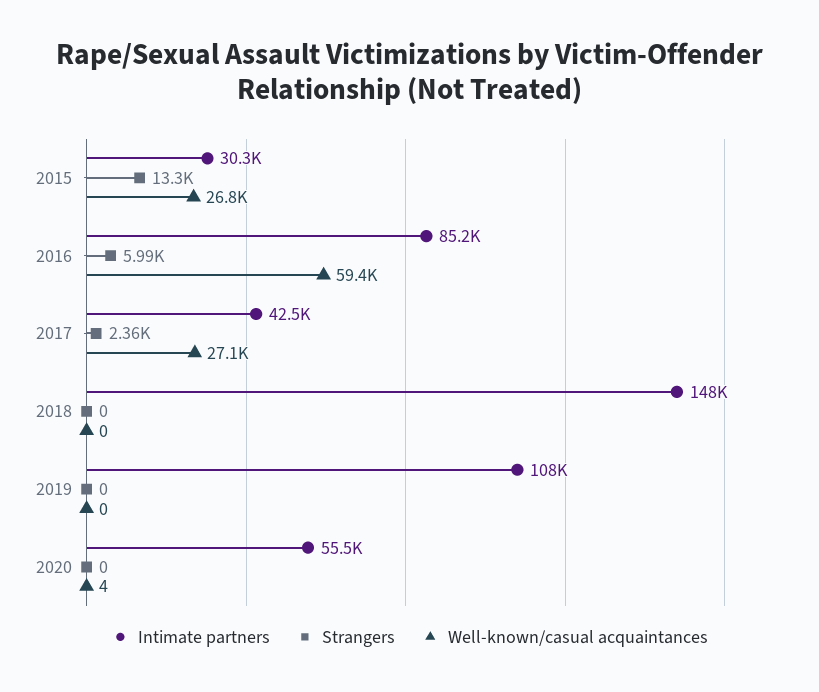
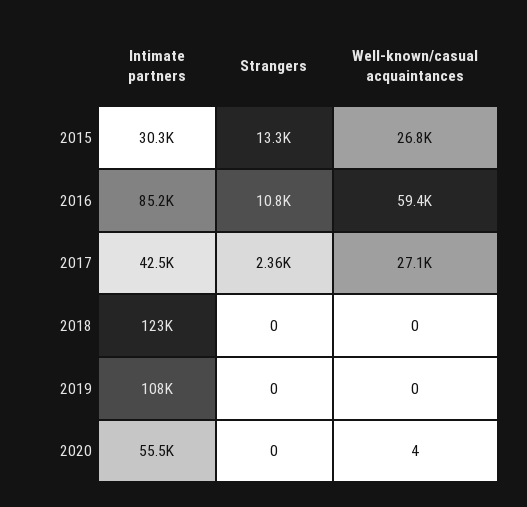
Strangers, 2016: 5990 -> 10800
Intimate partners, 2018: 148000 -> 123000

